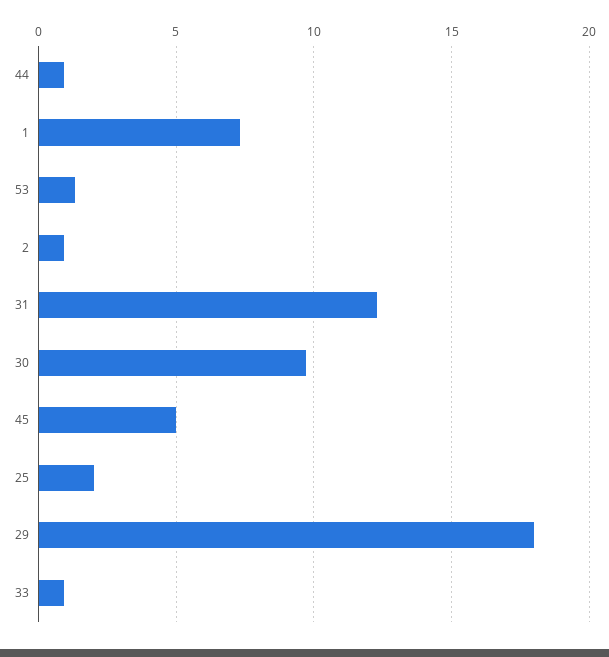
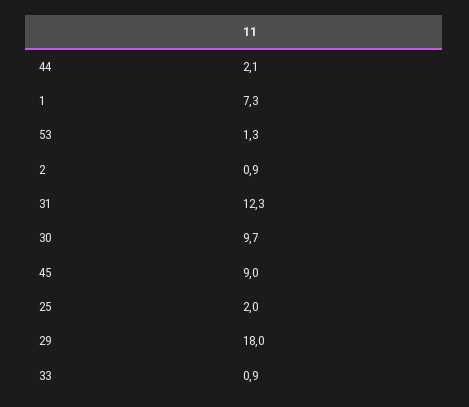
44: 1 -> 2.1
45: 5 -> 9

